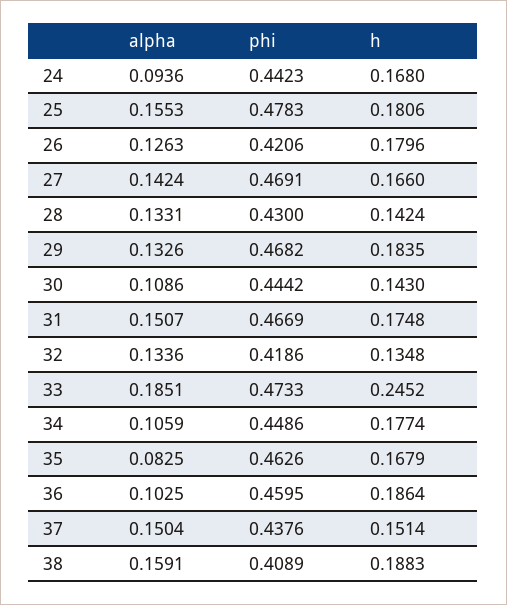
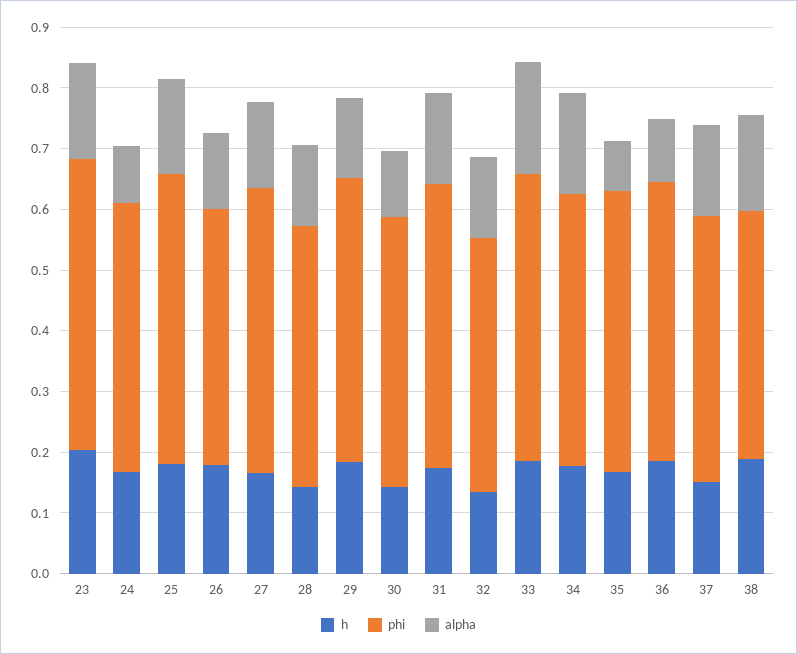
h, 33: 0.2452 -> 0.18
alpha, 34: 0.1059 -> 0.16
h, 23: none -> 0.2
phi, 23: none -> 0.48
alpha, 23: none -> 0.16

